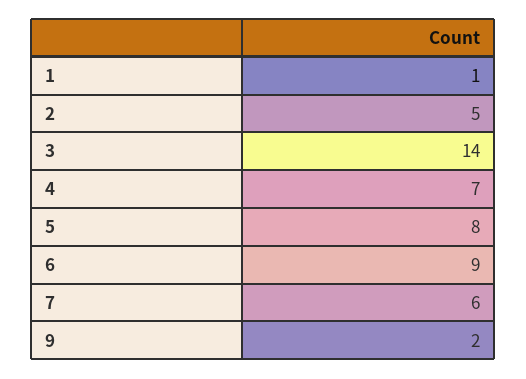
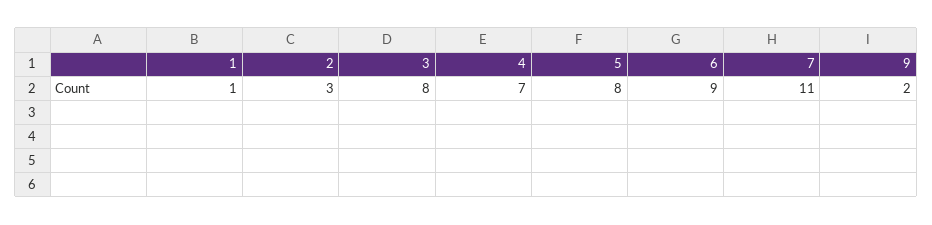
2: 5 -> 3
3: 14 -> 8
7: 6 -> 11

